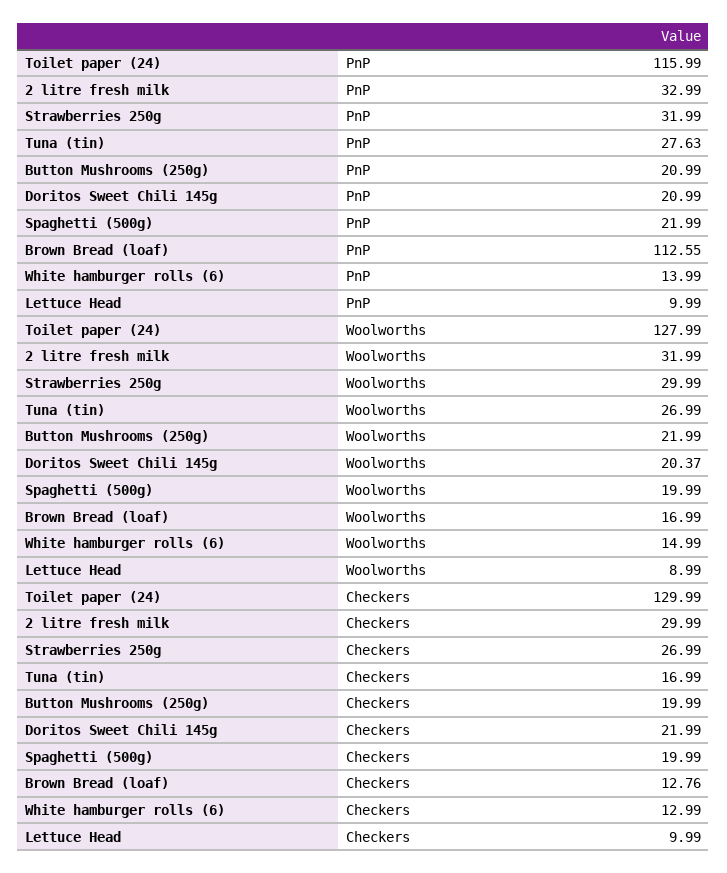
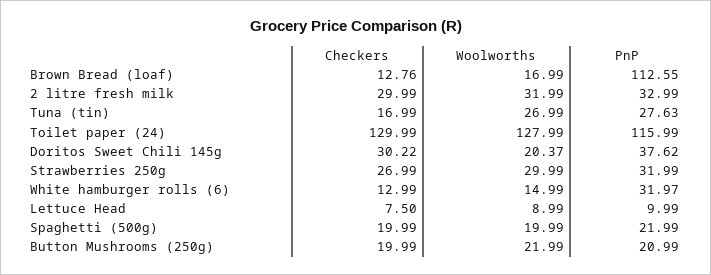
Doritos Sweet Chili 145g, PnP: 20.99 -> 37.62
White hamburger rolls (6), PnP: 13.99 -> 31.97
Doritos Sweet Chili 145g, Checkers: 21.99 -> 30.22
Lettuce Head, Checkers: 9.99 -> 7.5

